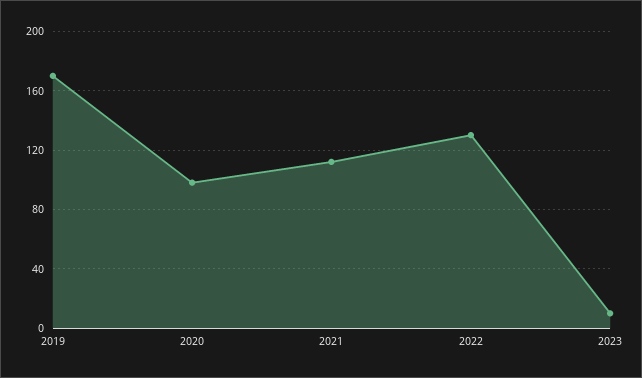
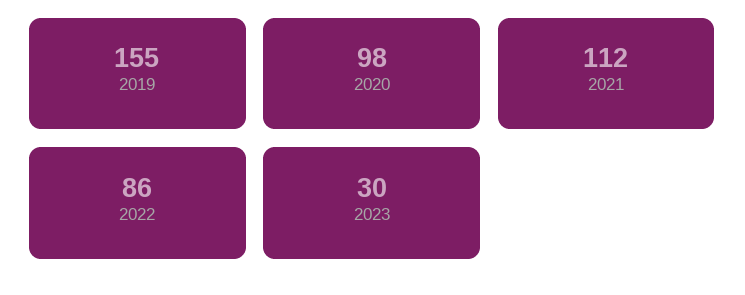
2019: 170 -> 155
2022: 130 -> 86
2023: 10 -> 30

